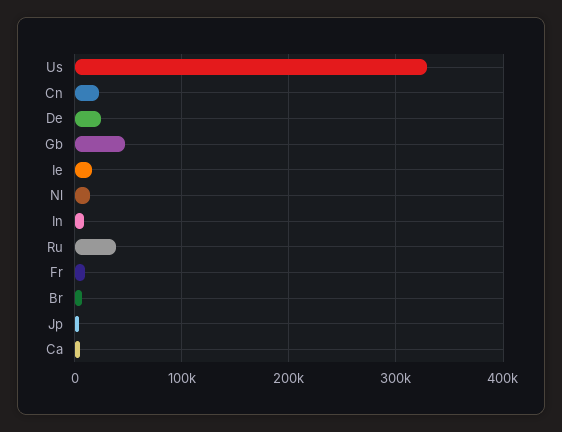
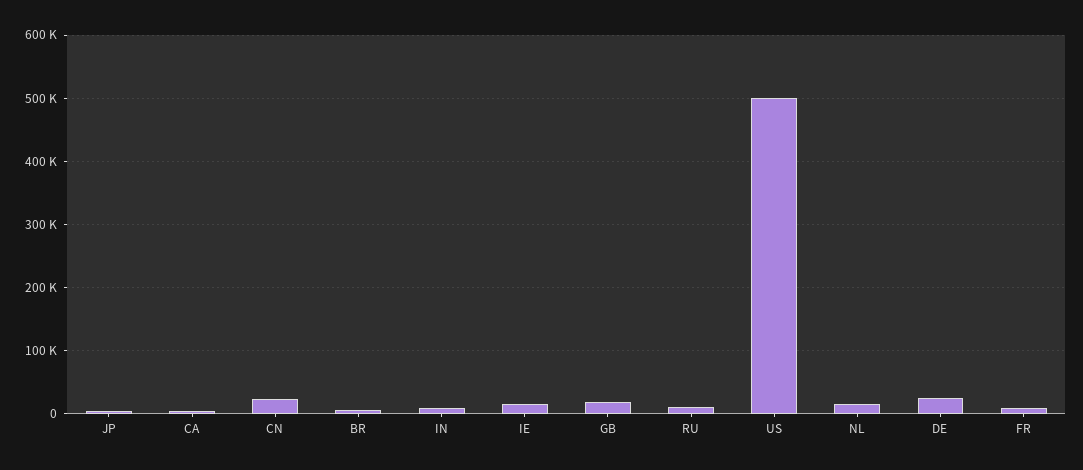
Us: 330000 -> 500000
Gb: 50000 -> 20000
Ru: 40000 -> 10000

